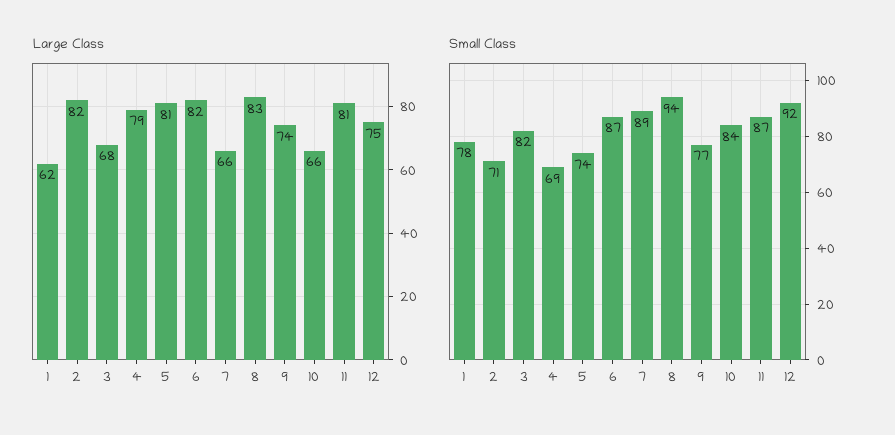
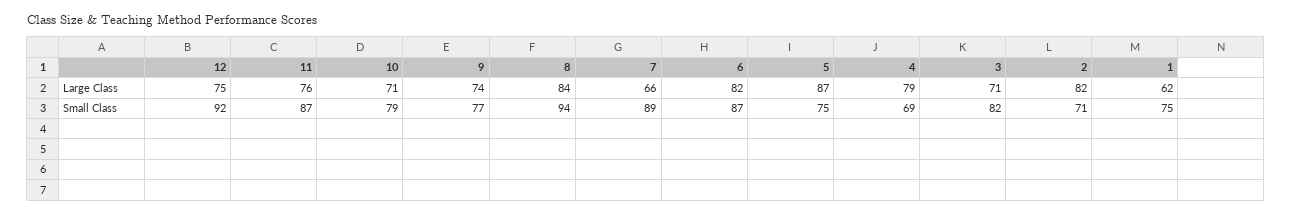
Large Class, 3: 68 -> 71
Large Class, 5: 81 -> 87
Large Class, 8: 83 -> 84
Large Class, 10: 66 -> 71
Large Class, 11: 81 -> 76
Small Class, 1: 78 -> 75
Small Class, 5: 74 -> 75
Small Class, 10: 84 -> 79

